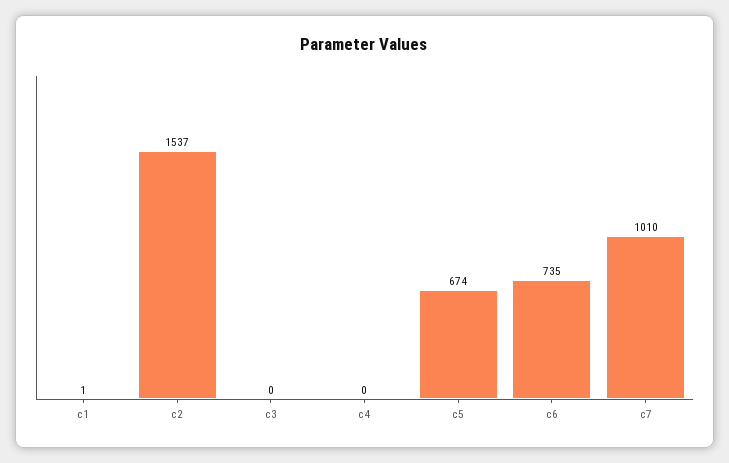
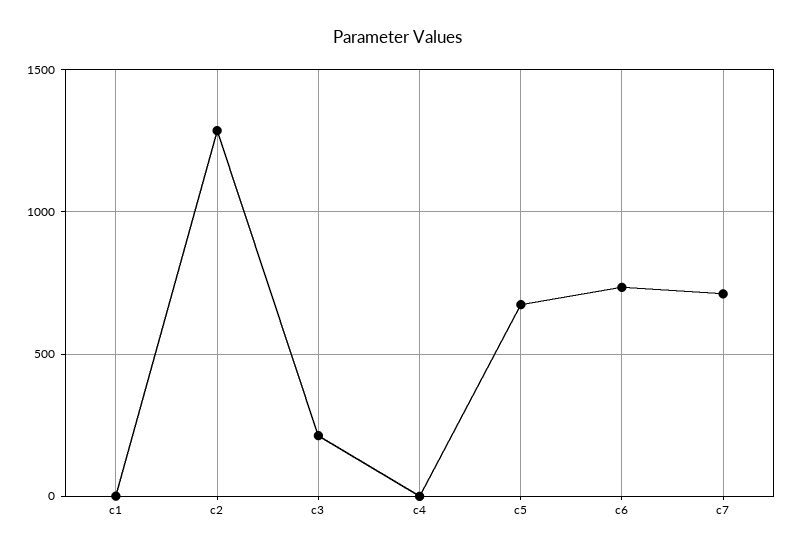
c2: 1537 -> 1300
c3: 0 -> 200
c7: 1010 -> 700

